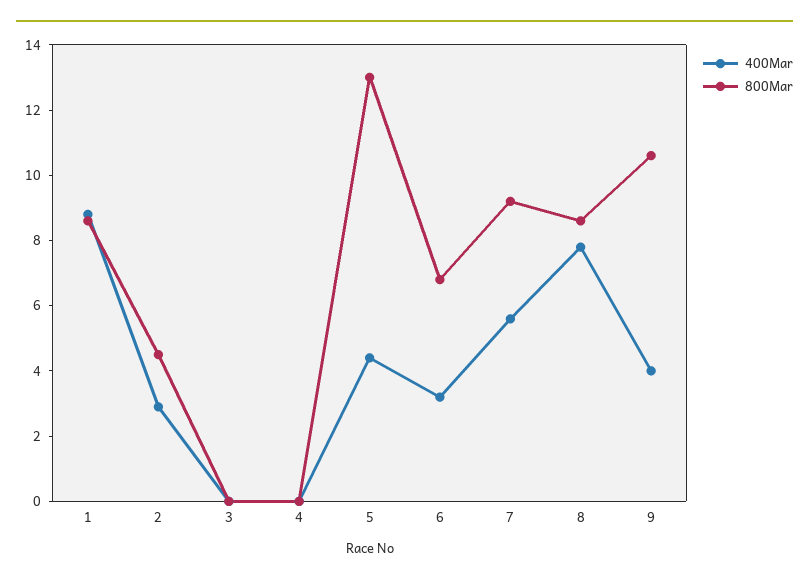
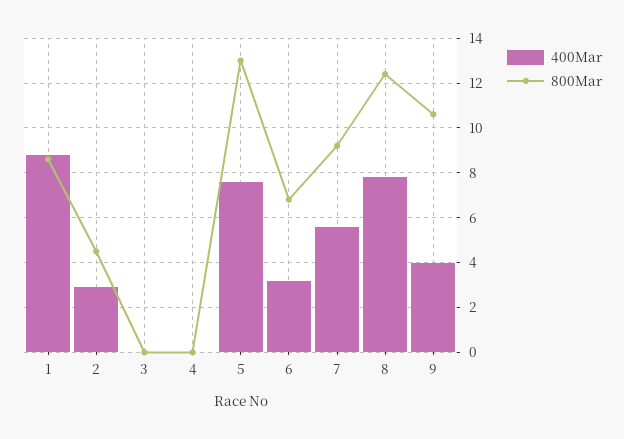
400Mar, 5: 4.5 -> 7.5
800Mar, 8: 8.5 -> 12.5

